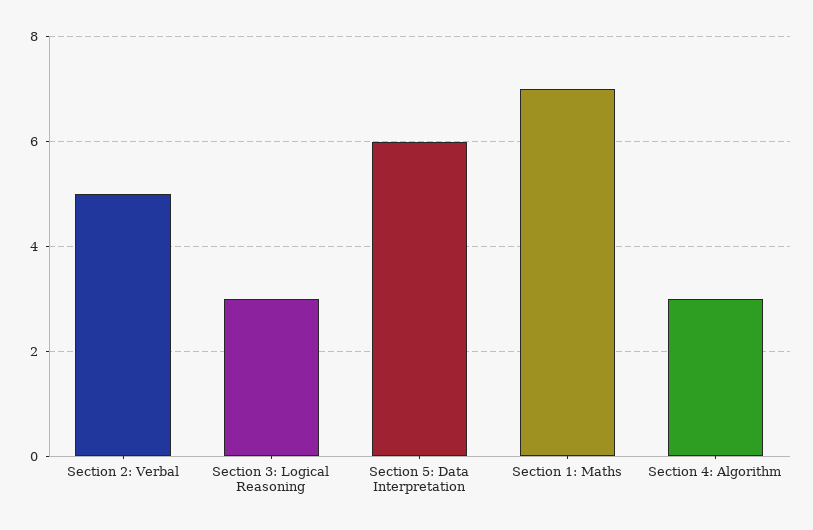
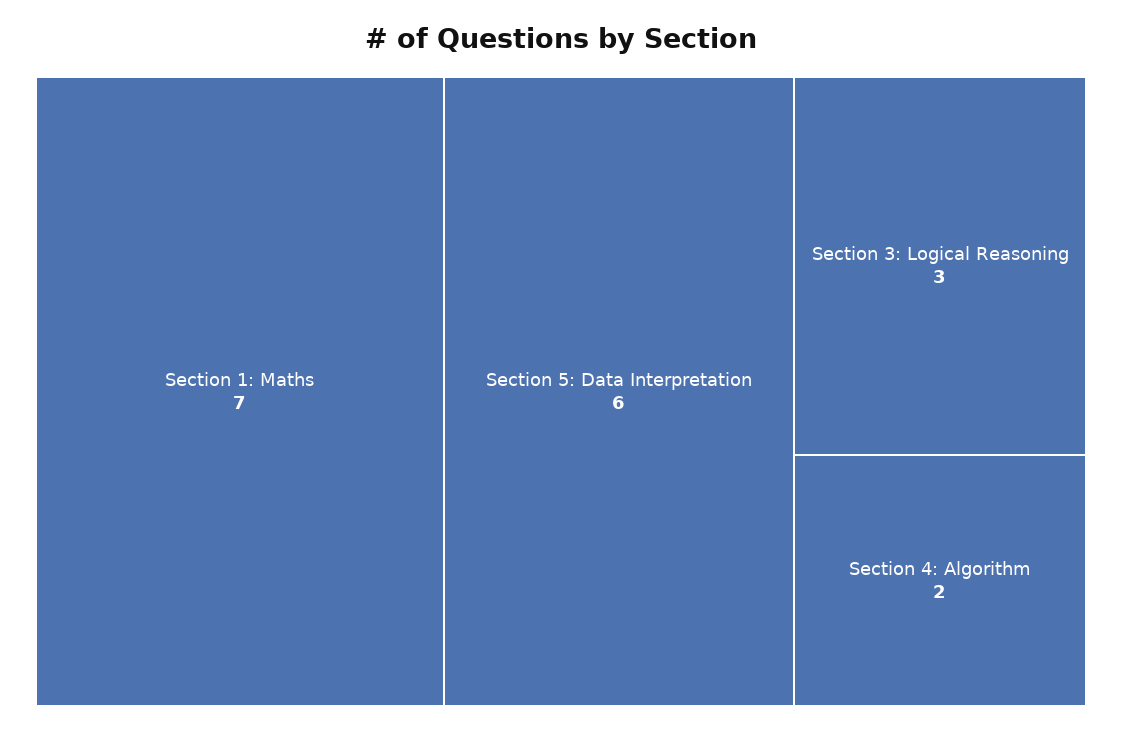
Section 2: Verbal: 5 -> none
Section 4: Algorithm: 3 -> 2

